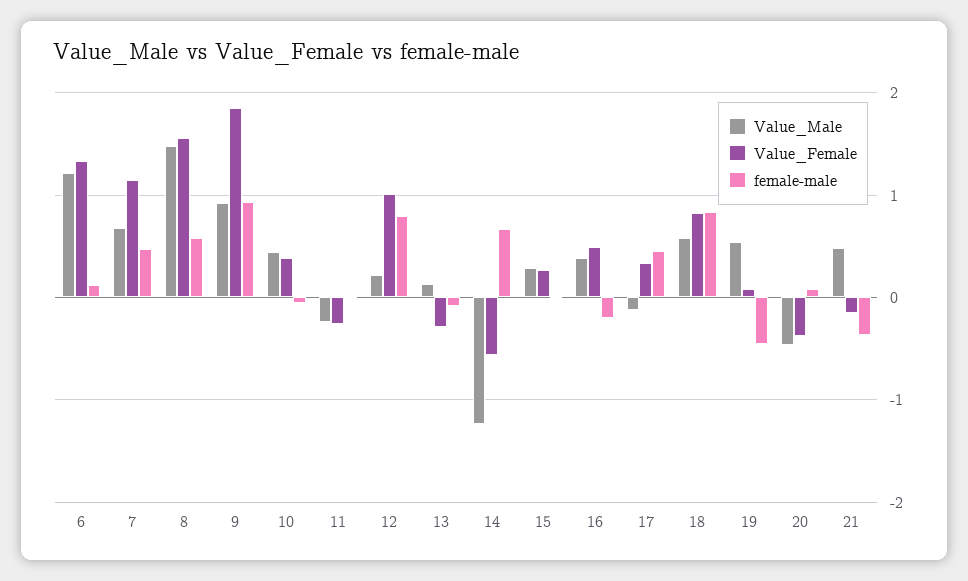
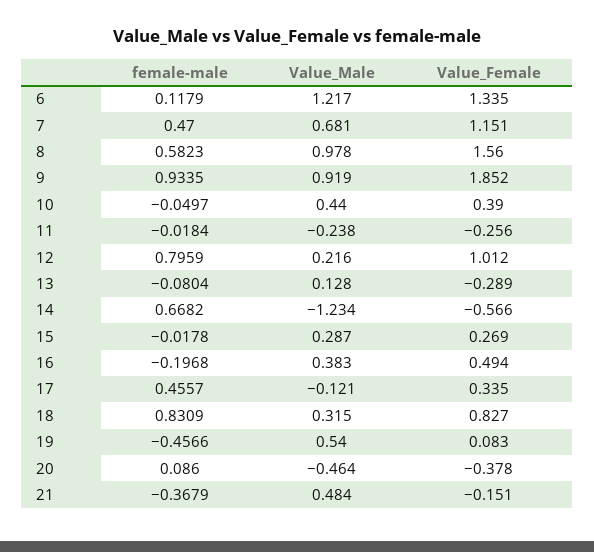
Value_Male, 8: 1.5 -> 0.978
Value_Male, 18: 0.6 -> 0.315

